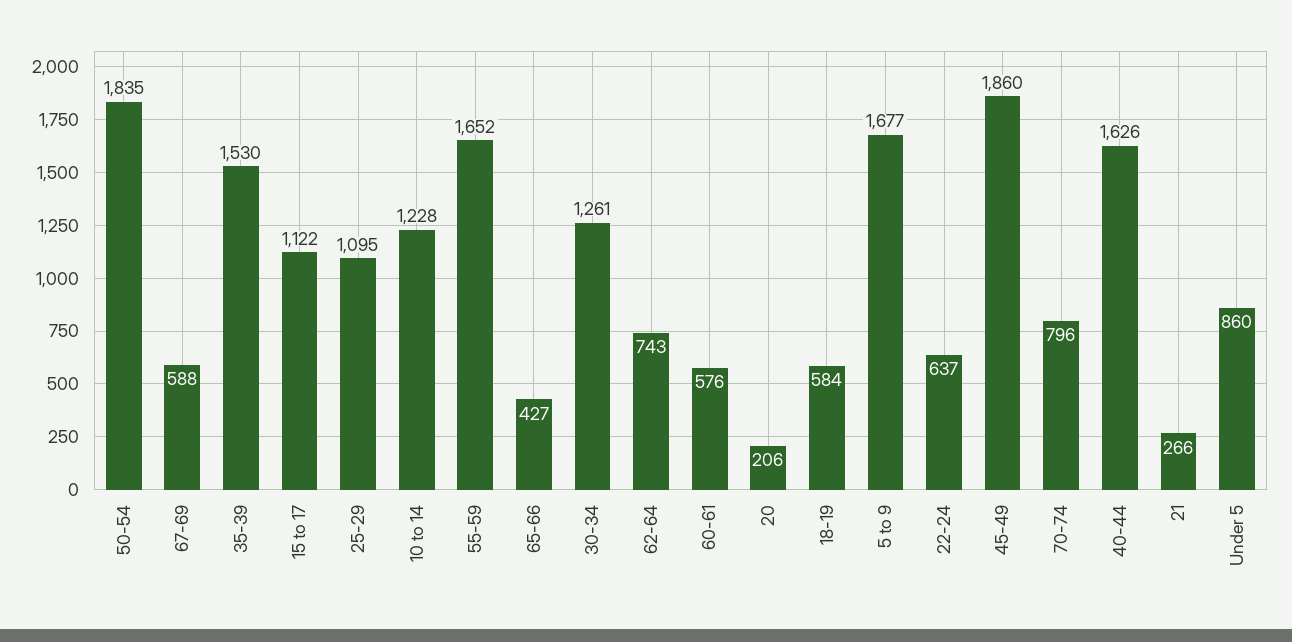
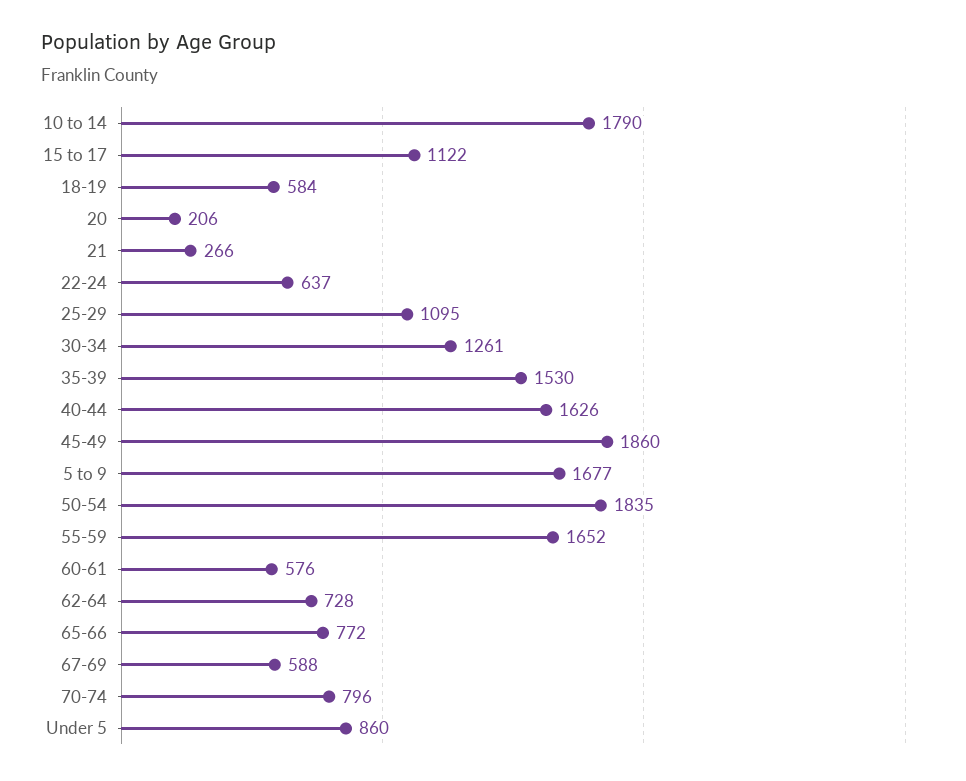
10 to 14: 1228 -> 1790
65-66: 427 -> 772
62-64: 743 -> 728

